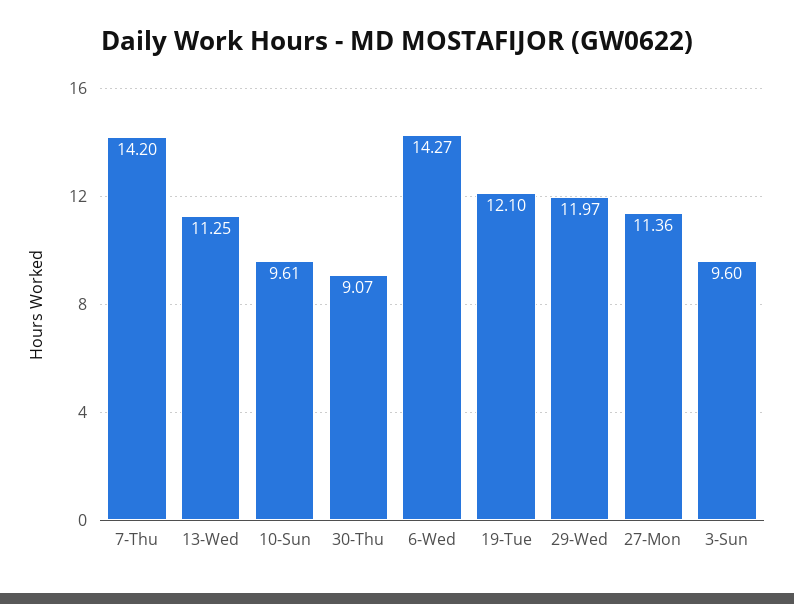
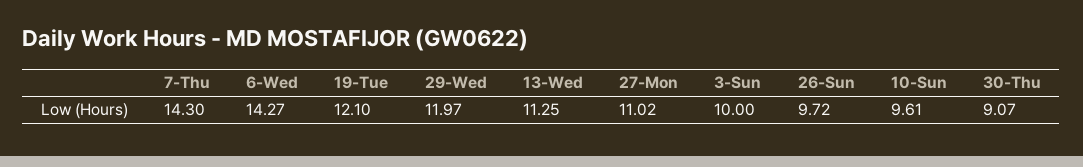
7-Thu: 14.2 -> 14.3
27-Mon: 11.36 -> 11.02
3-Sun: 9.6 -> 10
26-Sun: none -> 9.72

